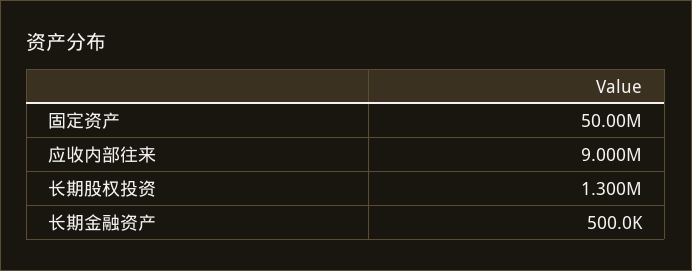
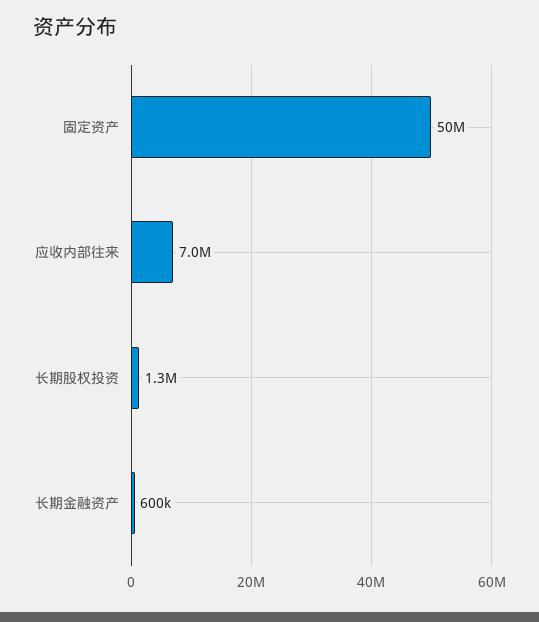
应收内部往来: 9000000 -> 7000000
长期金融资产: 500000 -> 600000

